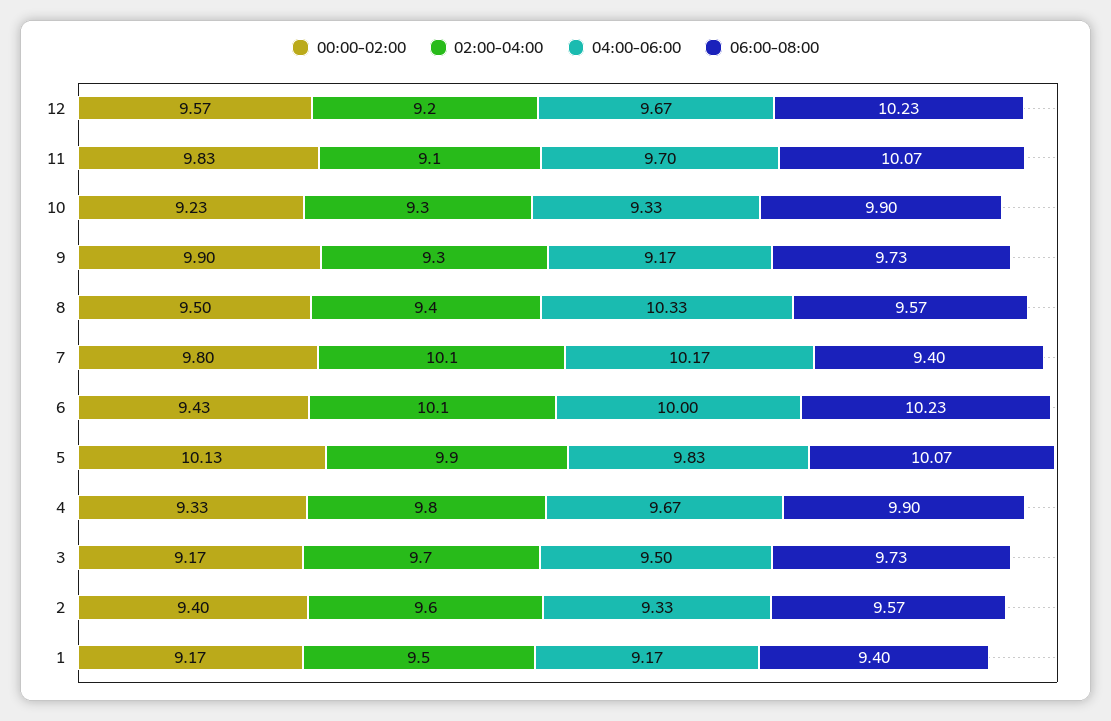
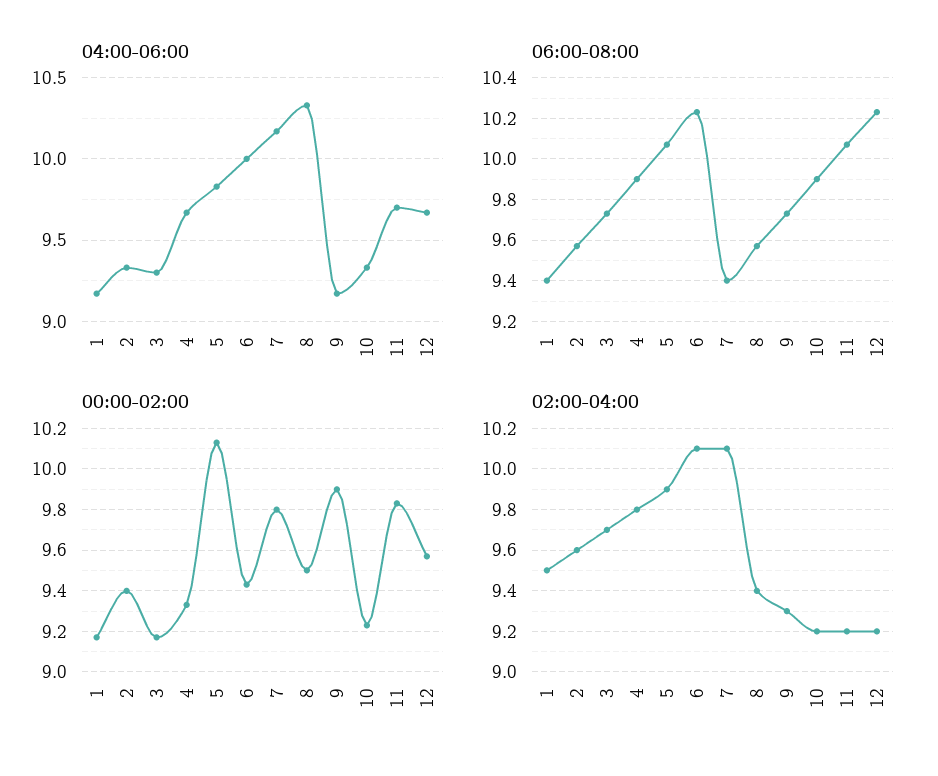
02:00-04:00, 11: 9.1 -> 9.2
02:00-04:00, 10: 9.3 -> 9.2
04:00-06:00, 3: 9.5 -> 9.3

